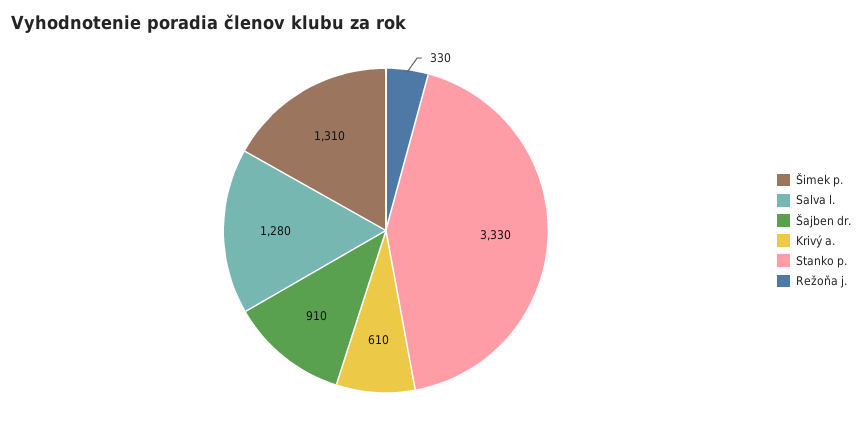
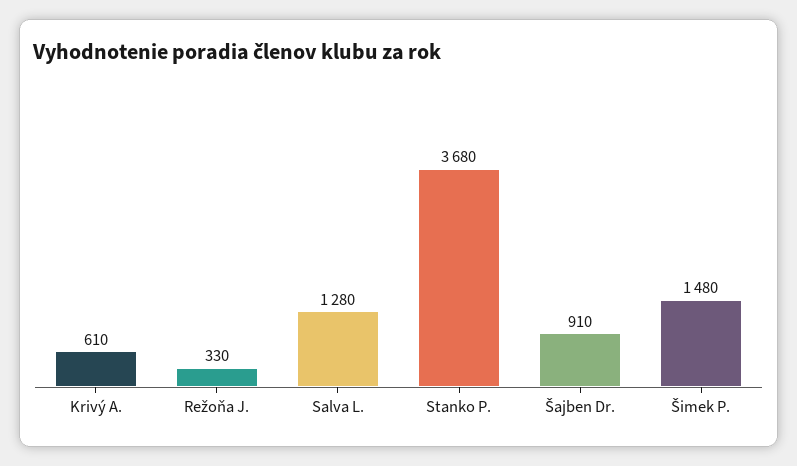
Šimek p.: 1310 -> 1480
Stanko p.: 3330 -> 3680

